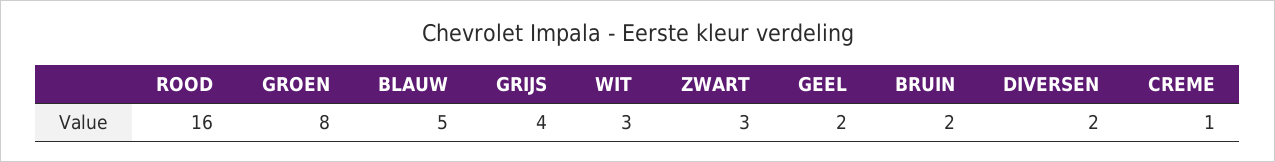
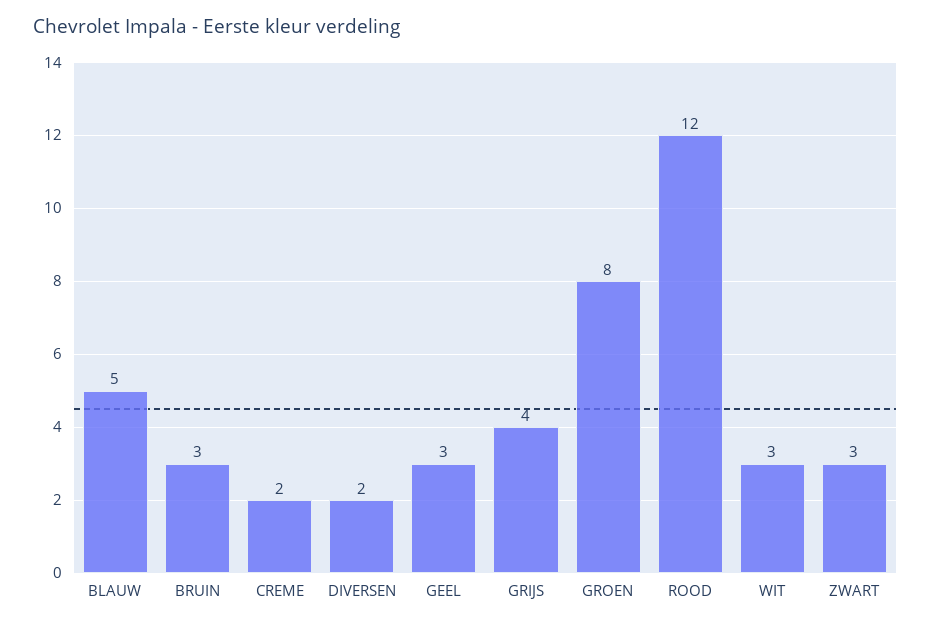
ROOD: 16 -> 12
GEEL: 2 -> 3
BRUIN: 2 -> 3
CREME: 1 -> 2

